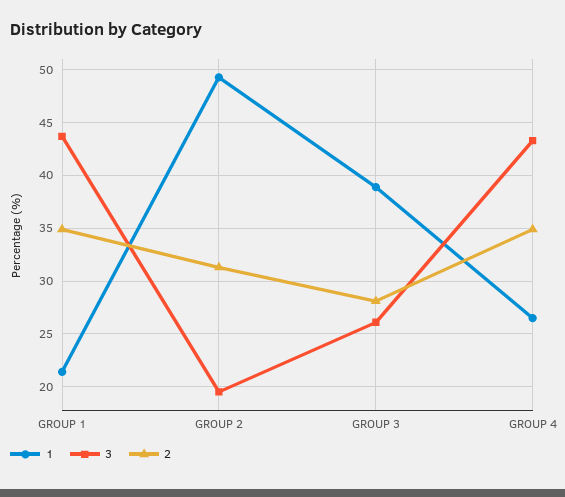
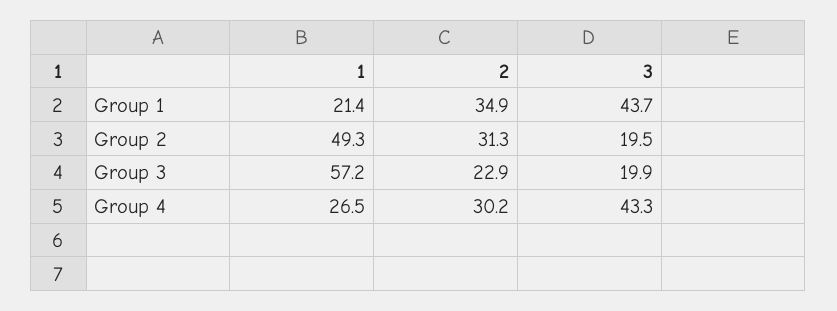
1, GROUP 3: 39 -> 57.2
3, GROUP 3: 26 -> 19.9
2, GROUP 3: 28 -> 22.9
2, GROUP 4: 35 -> 30.2

